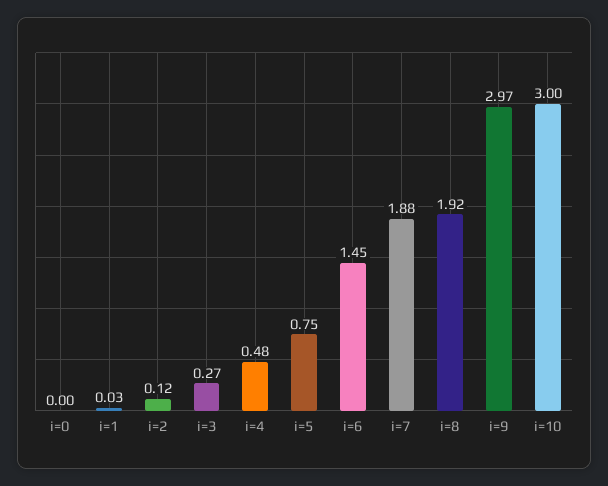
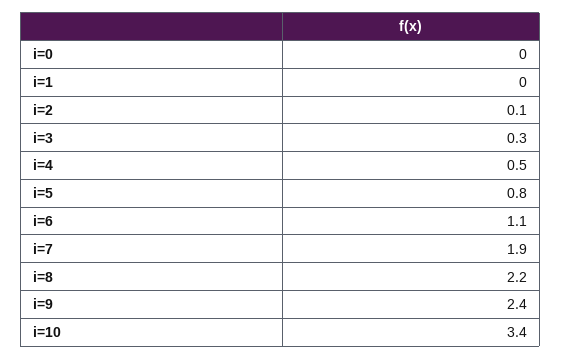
i=6: 1.45 -> 1.1
i=8: 1.92 -> 2.2
i=9: 2.97 -> 2.4
i=10: 3 -> 3.4

